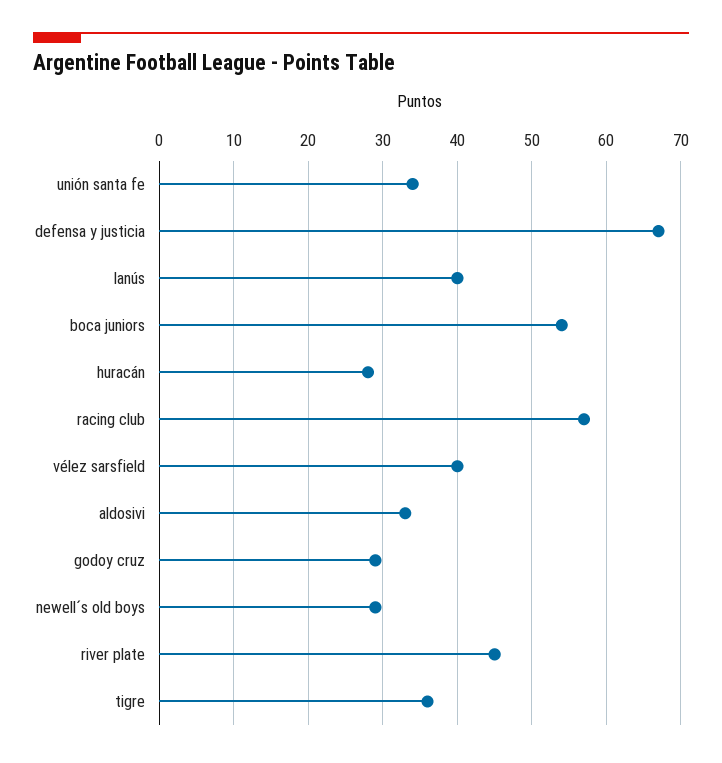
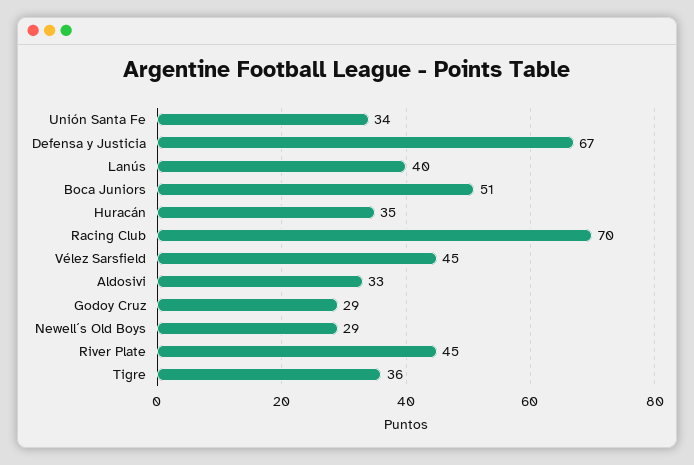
boca juniors: 54 -> 51
huracán: 28 -> 35
racing club: 57 -> 70
vélez sarsfield: 40 -> 45

